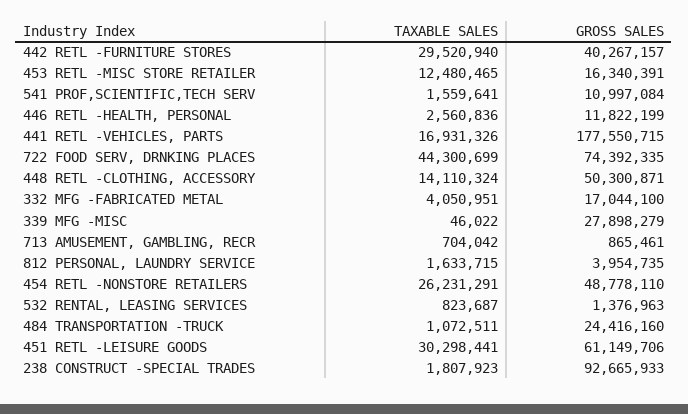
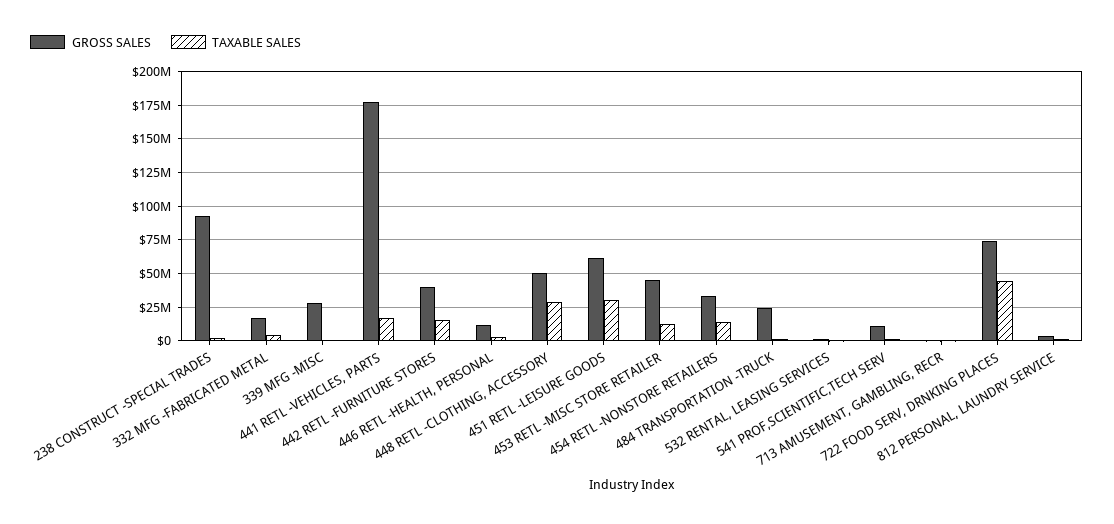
TAXABLE SALES, 442 RETL -FURNITURE STORES: 29520940 -> 15000000
GROSS SALES, 453 RETL -MISC STORE RETAILER: 16340391 -> 45000000
TAXABLE SALES, 448 RETL -CLOTHING, ACCESSORY: 14110324 -> 30000000
TAXABLE SALES, 454 RETL -NONSTORE RETAILERS: 26231291 -> 15000000
GROSS SALES, 454 RETL -NONSTORE RETAILERS: 48778110 -> 35000000

